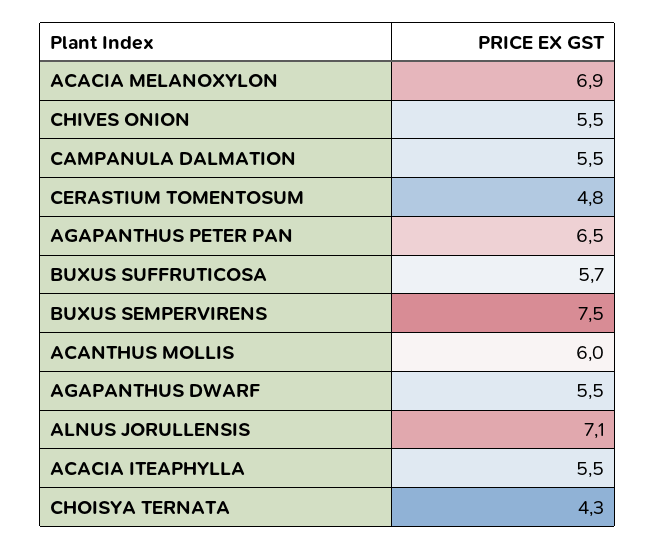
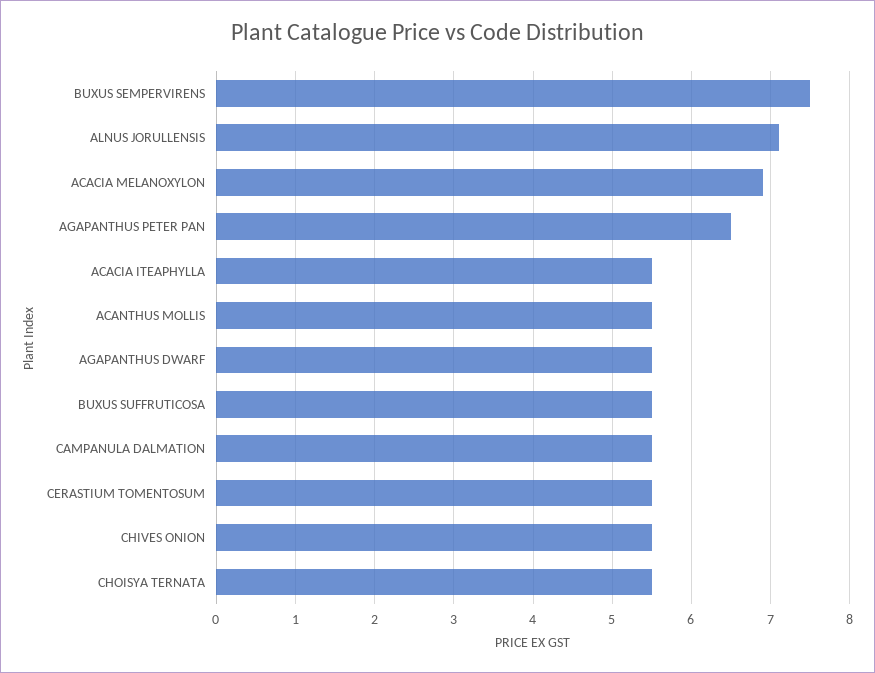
CERASTIUM TOMENTOSUM: 4.8 -> 5.5
BUXUS SUFFRUTICOSA: 5.7 -> 5.5
ACANTHUS MOLLIS: 6 -> 5.5
CHOISYA TERNATA: 4.3 -> 5.5

